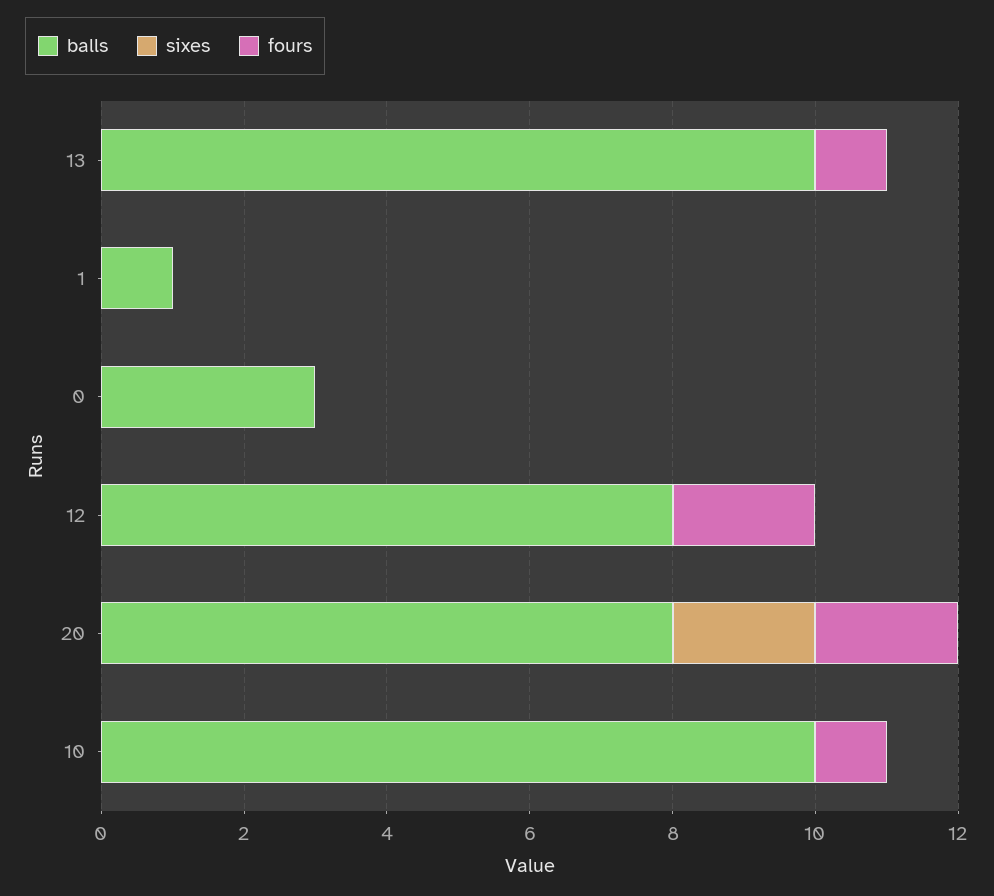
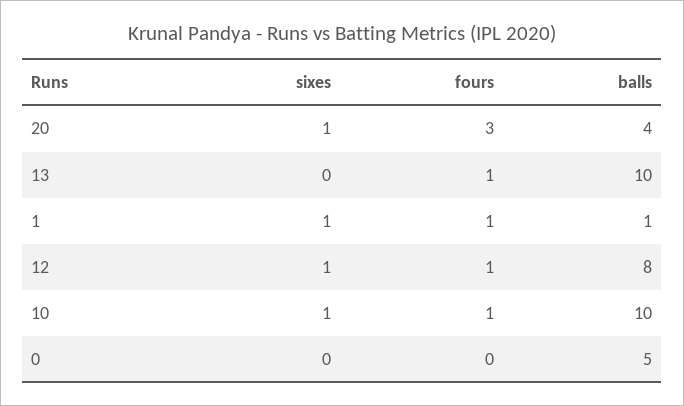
sixes, 1: 0 -> 1
fours, 1: 0 -> 1
balls, 0: 3 -> 5
sixes, 12: 0 -> 1
fours, 12: 2 -> 1
balls, 20: 8 -> 4
sixes, 20: 2 -> 1
fours, 20: 2 -> 3
sixes, 10: 0 -> 1

